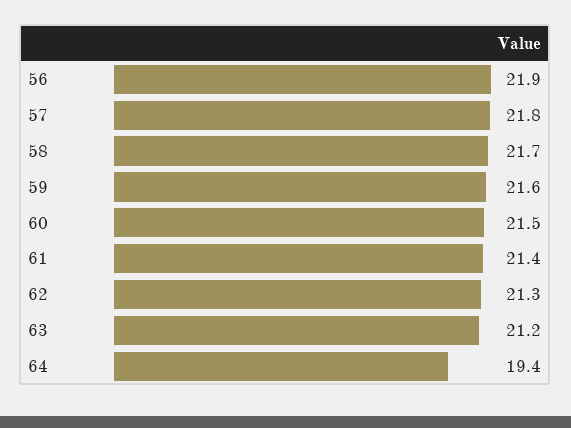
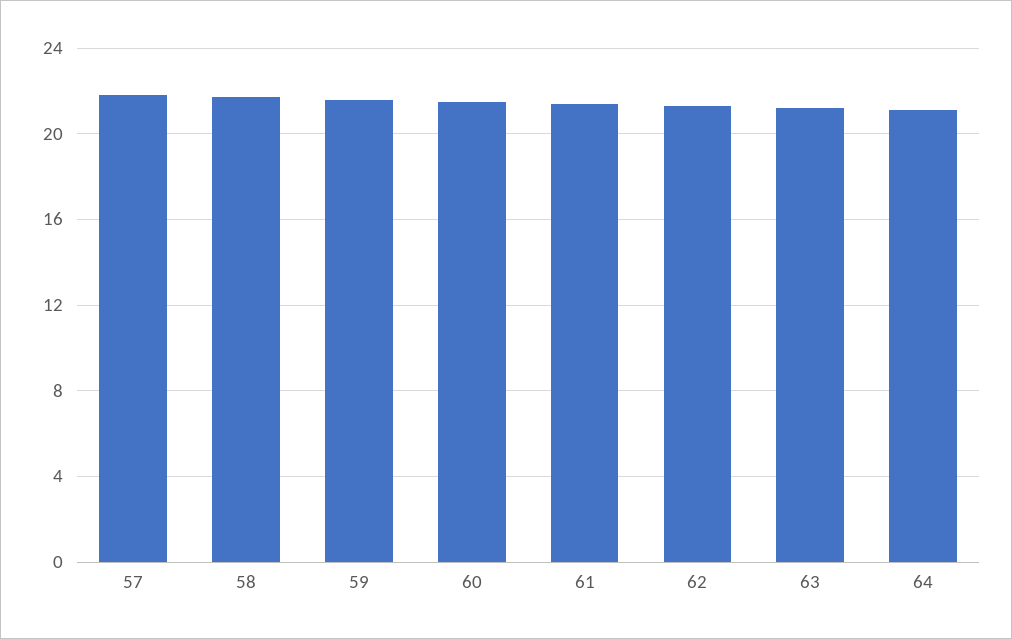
56: 21.9 -> none
64: 19.4 -> 21

